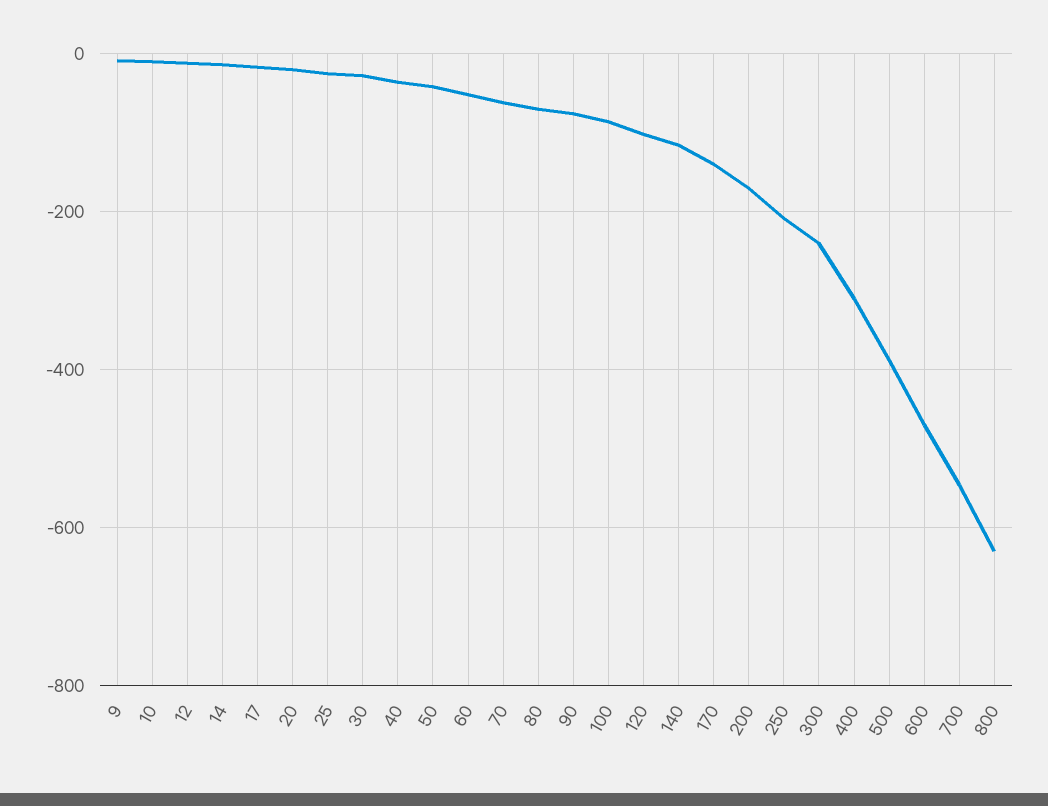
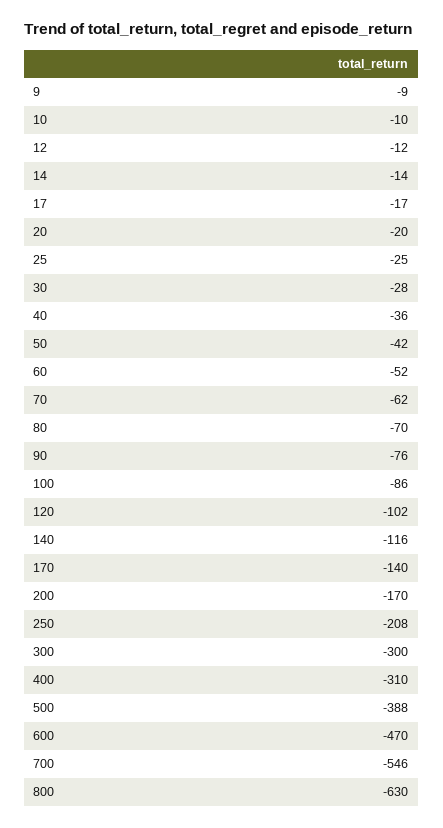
300: -240 -> -300

